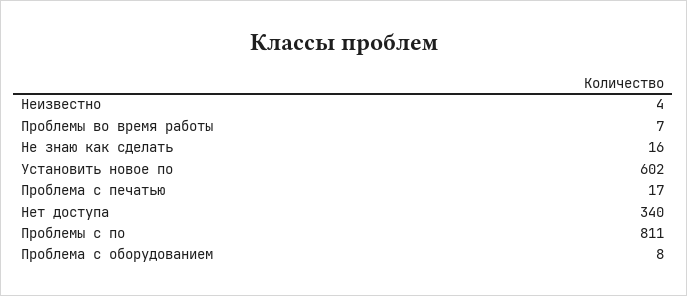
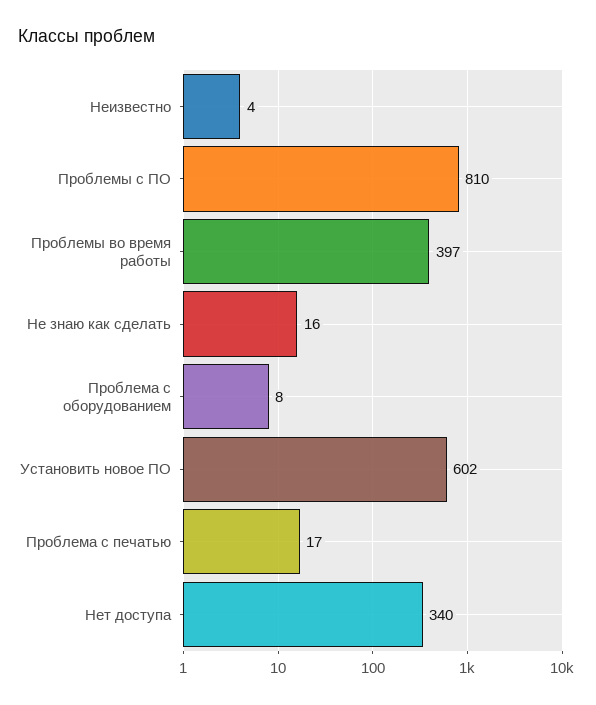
Проблемы во время работы: 7 -> 397
Проблемы с по: 811 -> 810

